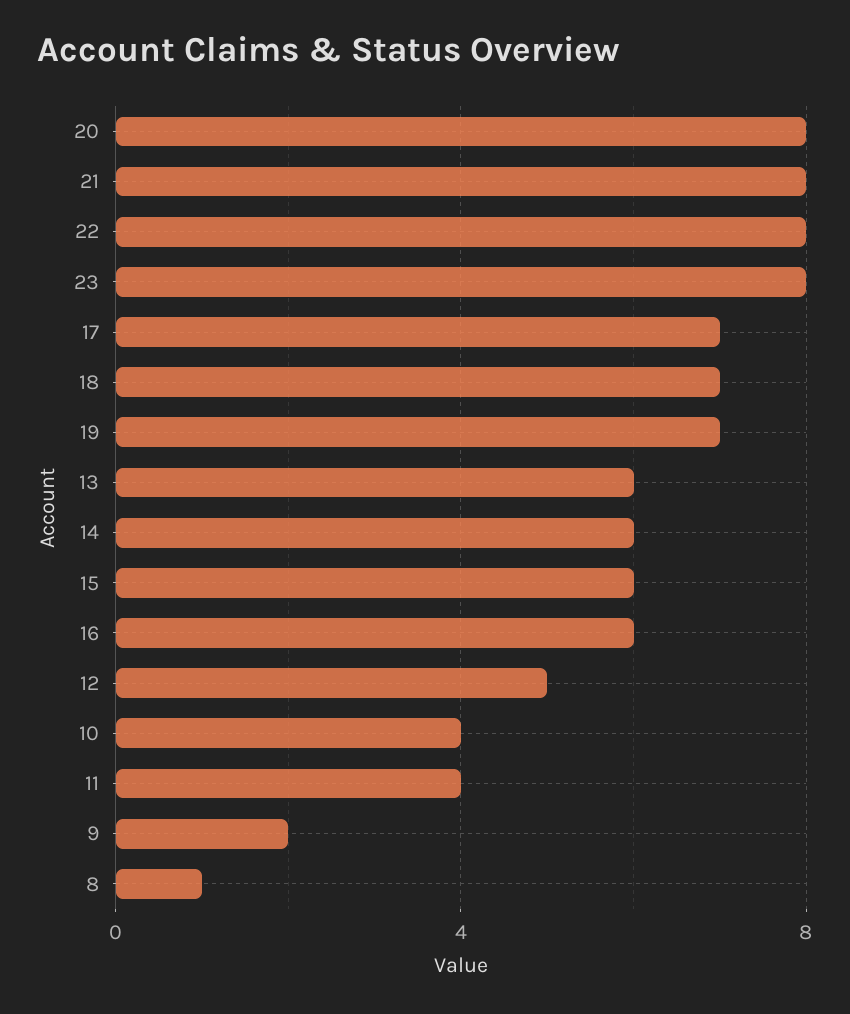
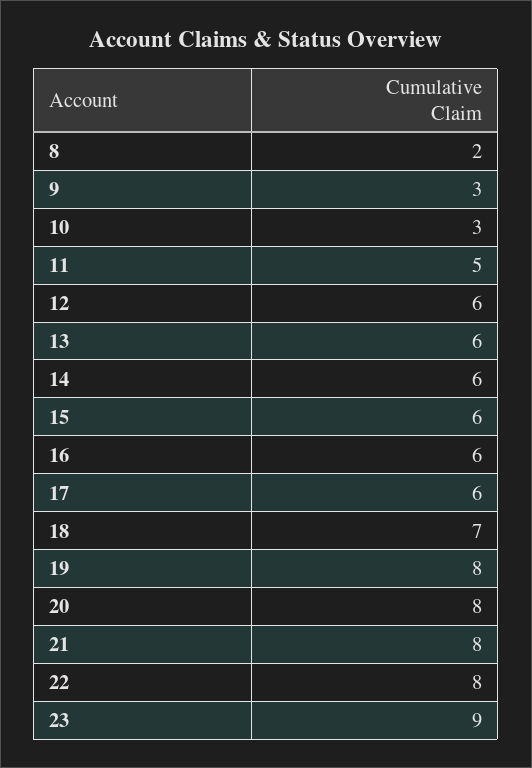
23: 8 -> 9
17: 7 -> 6
19: 7 -> 8
12: 5 -> 6
10: 4 -> 3
11: 4 -> 5
9: 2 -> 3
8: 1 -> 2

